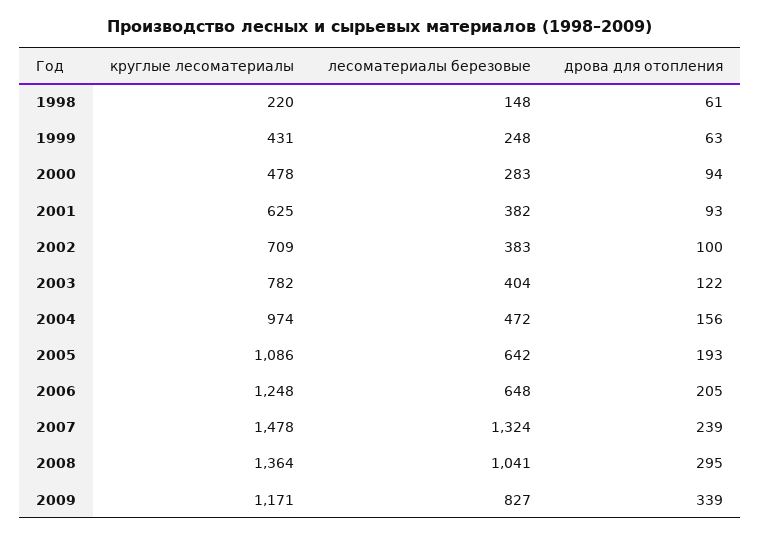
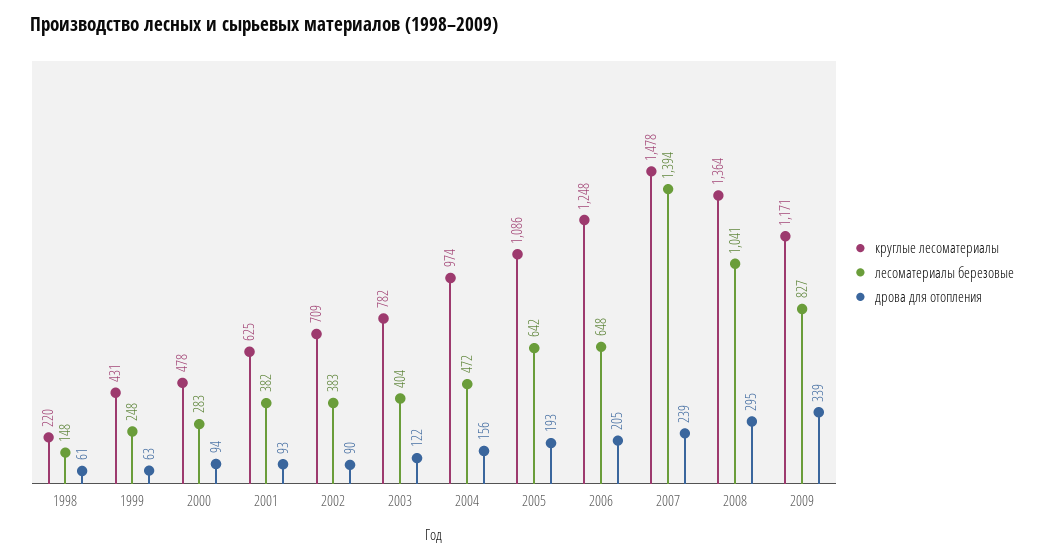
дрова для отопления, 2002: 100 -> 90
лесоматериалы березовые, 2007: 1324 -> 1394

